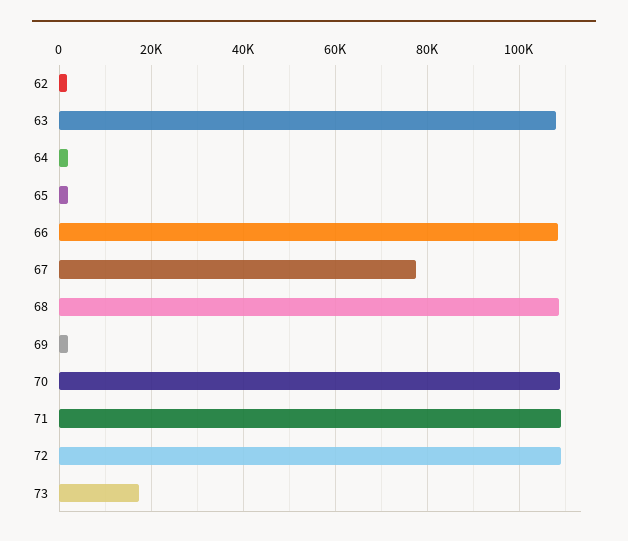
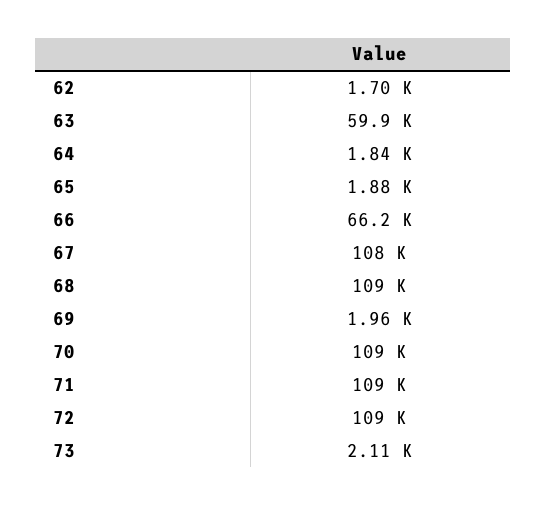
63: 108000 -> 59900
66: 108000 -> 66200
67: 78000 -> 108000
73: 18000 -> 2110

